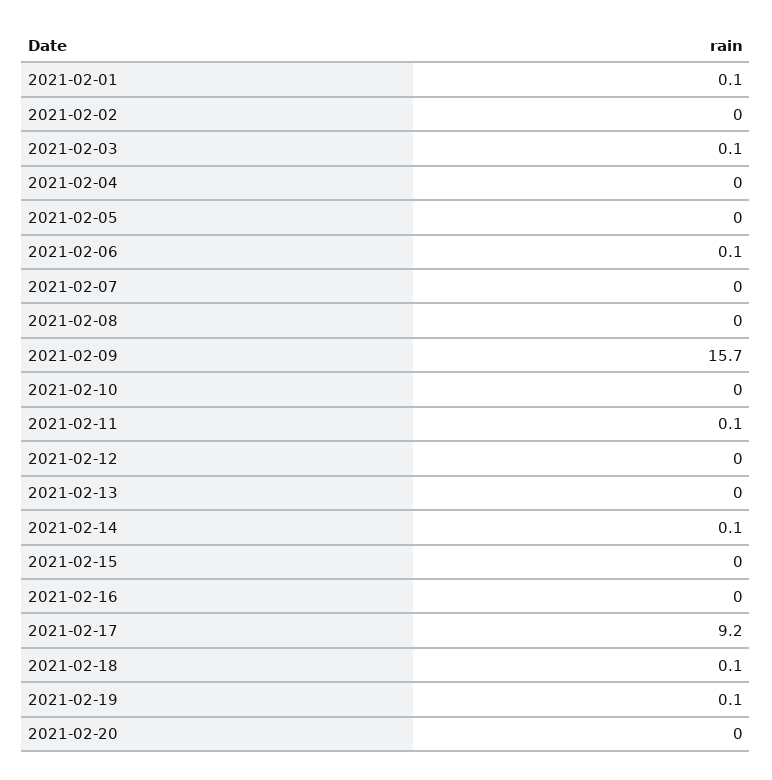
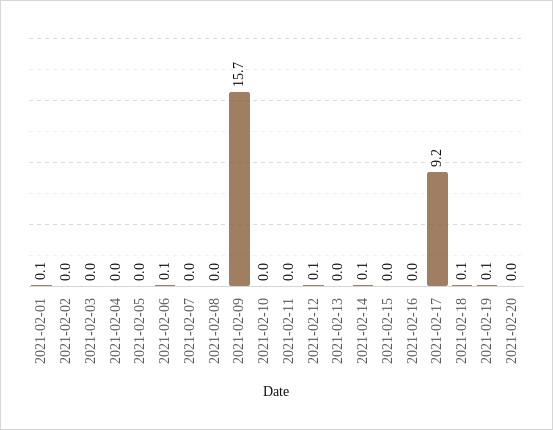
2021-02-03: 0.1 -> 0
2021-02-11: 0.1 -> 0
2021-02-12: 0 -> 0.1

